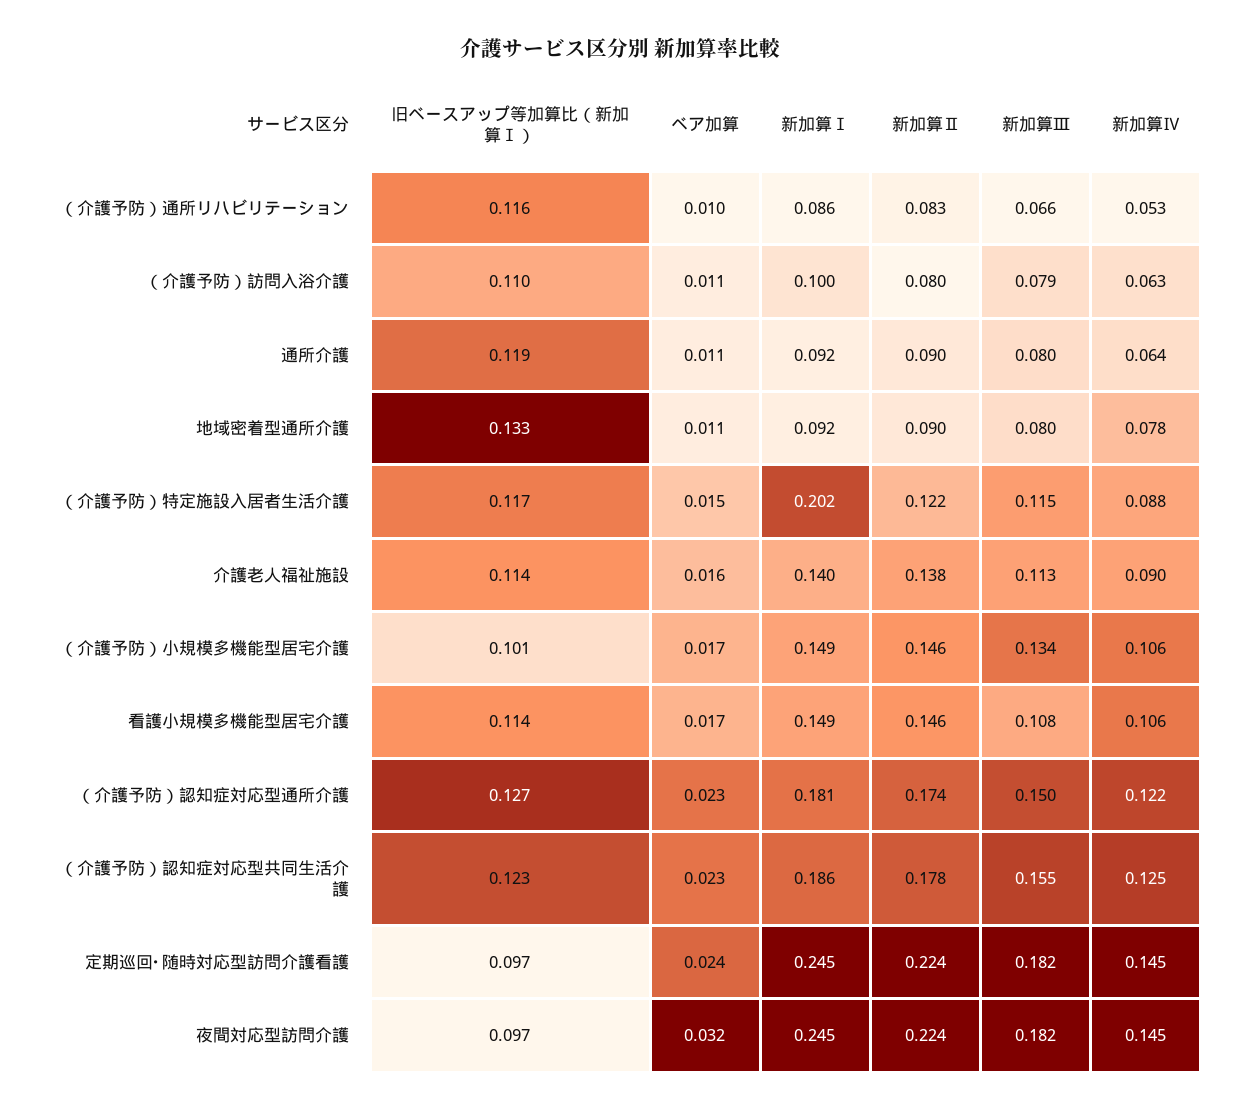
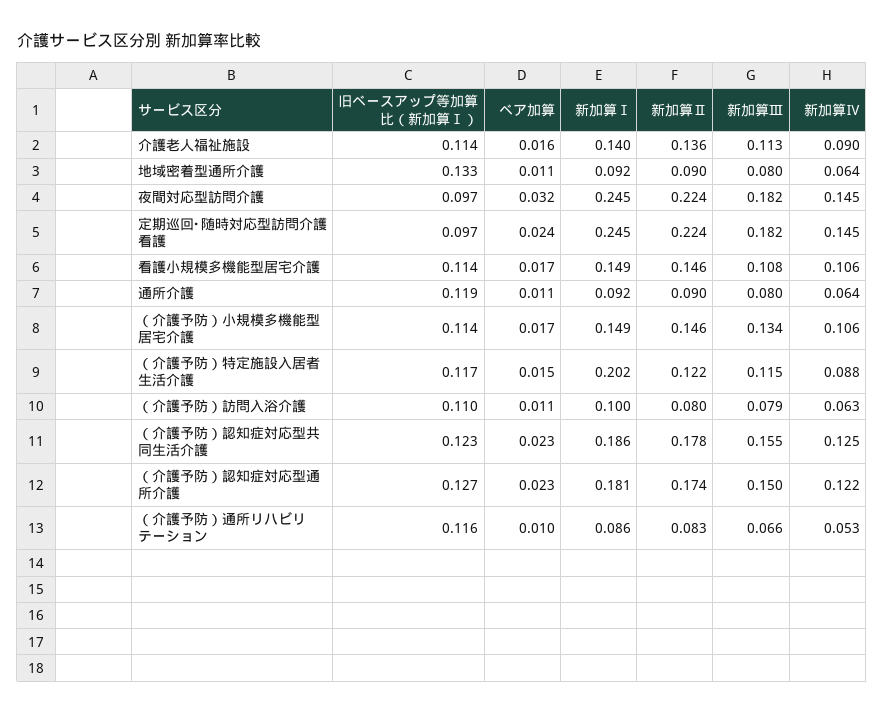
新加算Ⅳ, 地域密着型通所介護: 0.078 -> 0.064
新加算Ⅱ, 介護老人福祉施設: 0.138 -> 0.136
旧ベースアップ等加算比（新加算Ⅰ）, （介護予防）小規模多機能型居宅介護: 0.101 -> 0.114

